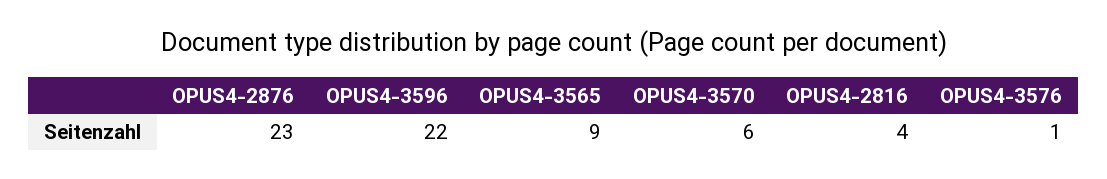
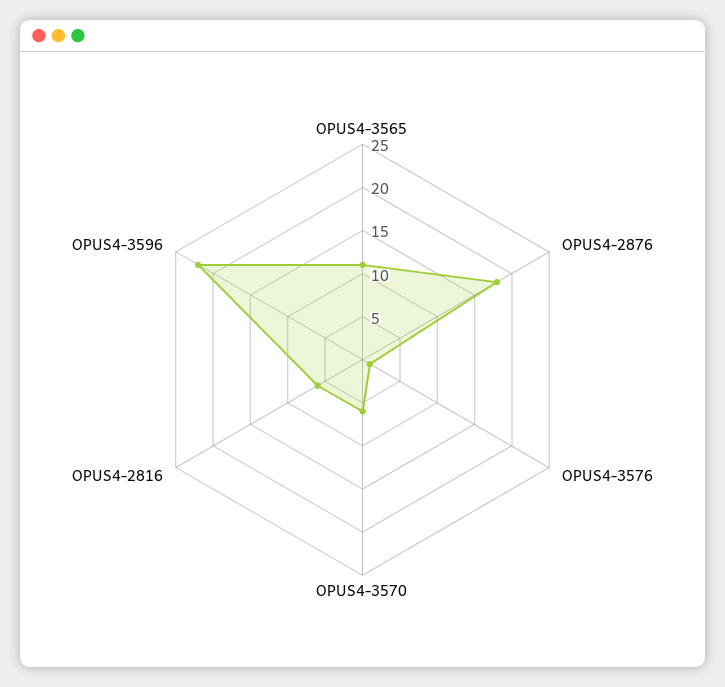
OPUS4-2876: 23 -> 18
OPUS4-3565: 9 -> 11
OPUS4-2816: 4 -> 6

